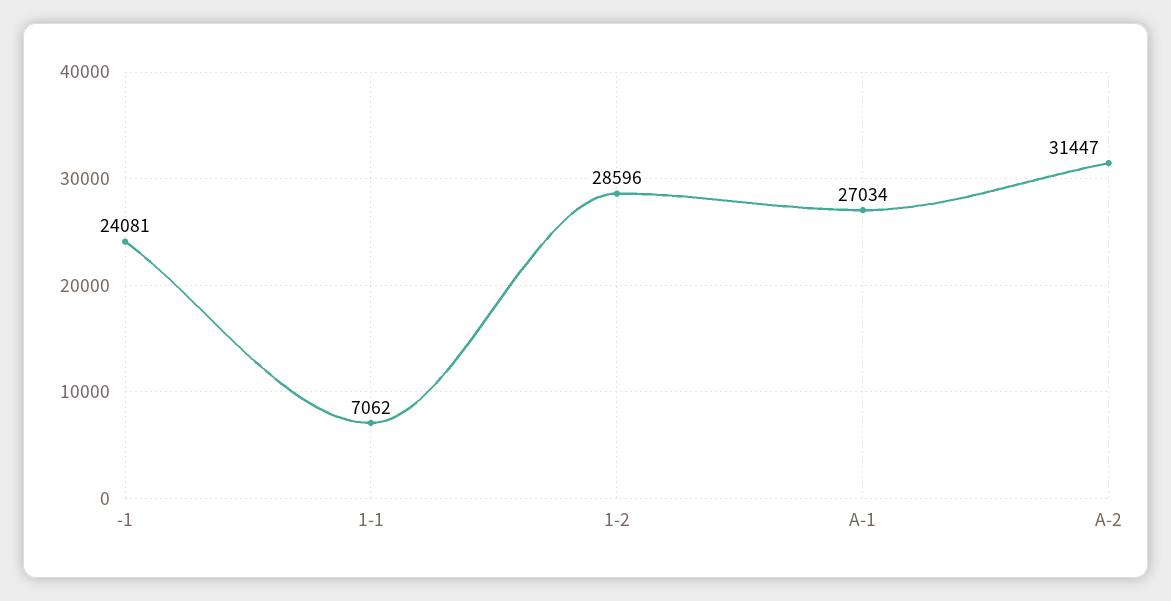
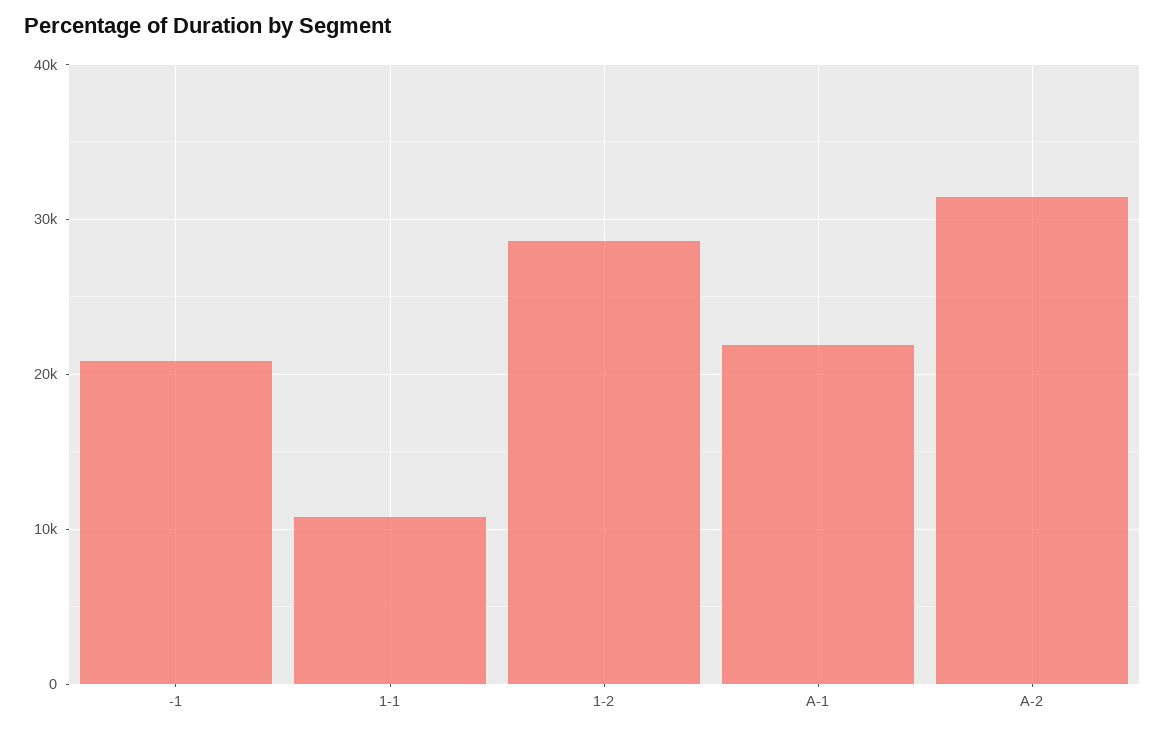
-1: 24081 -> 21000
1-1: 7062 -> 11000
A-1: 27034 -> 22000

